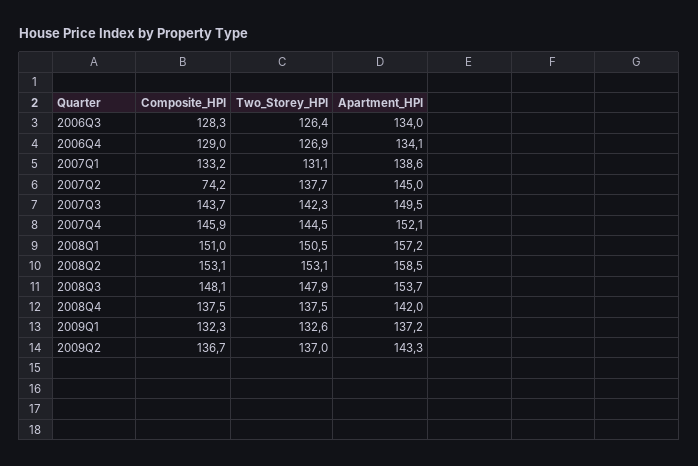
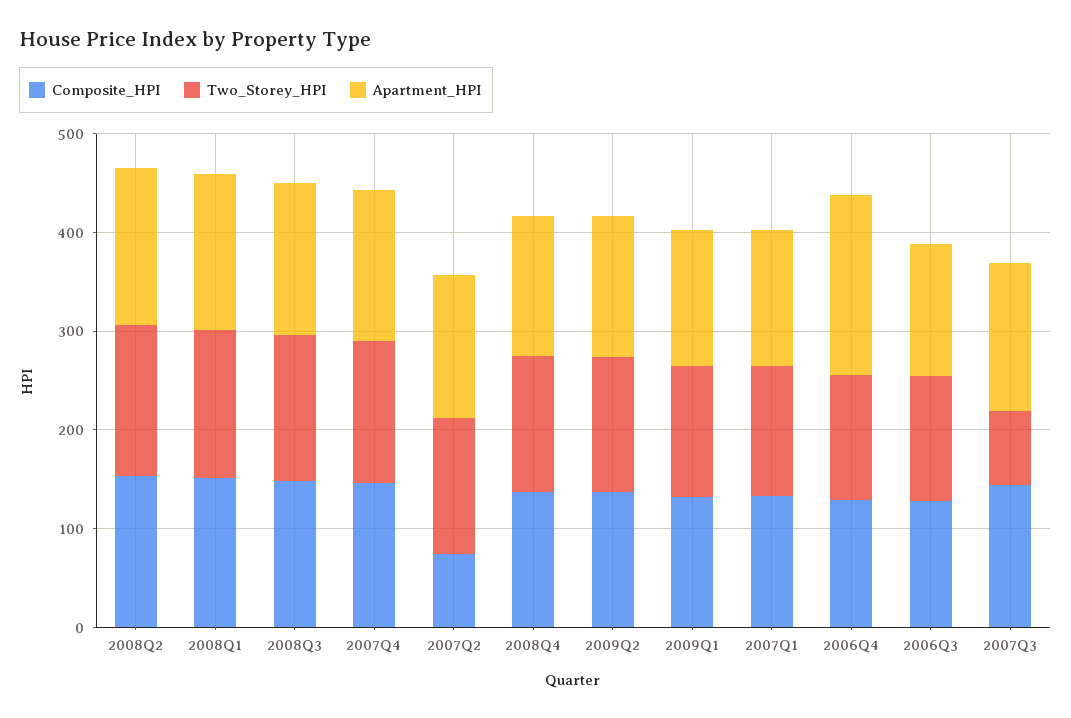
Apartment_HPI, 2006Q4: 134.1 -> 180
Two_Storey_HPI, 2007Q3: 142.3 -> 80

